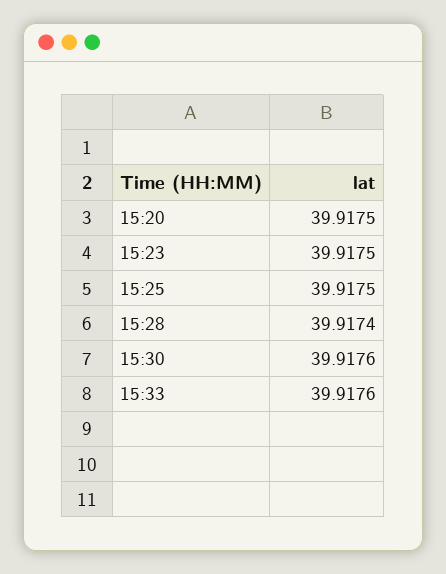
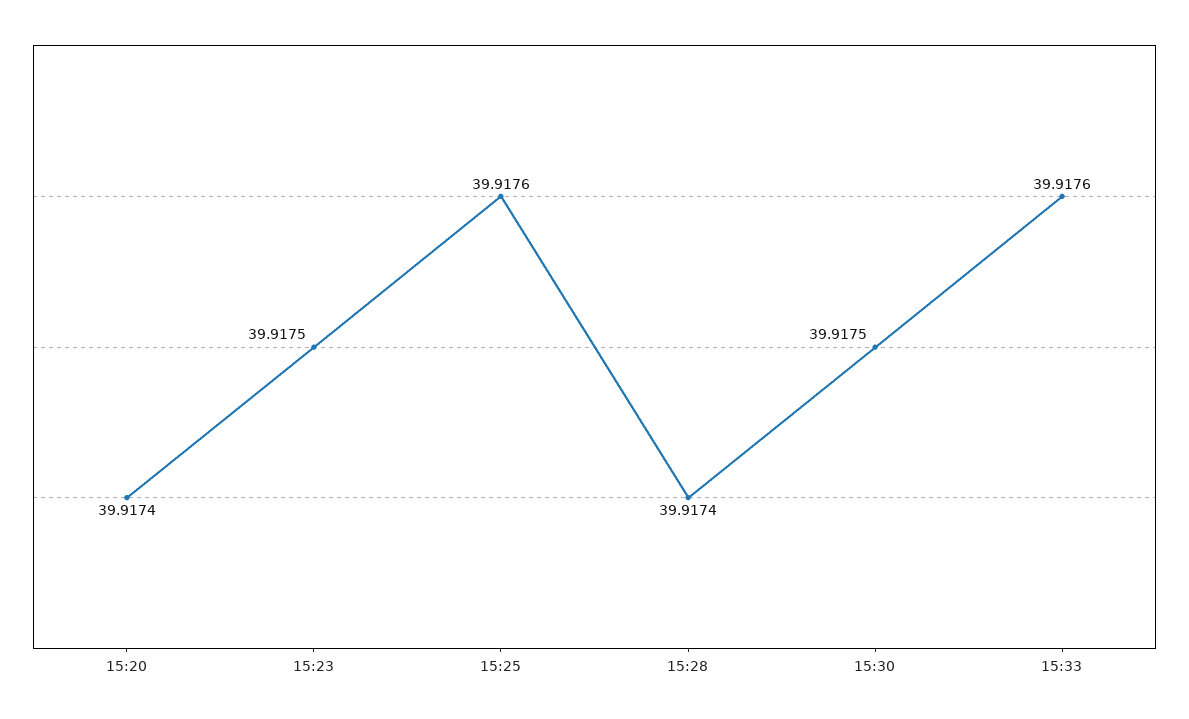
15:20: 39.9175 -> 39.9174
15:25: 39.9175 -> 39.9176
15:30: 39.9176 -> 39.9175

